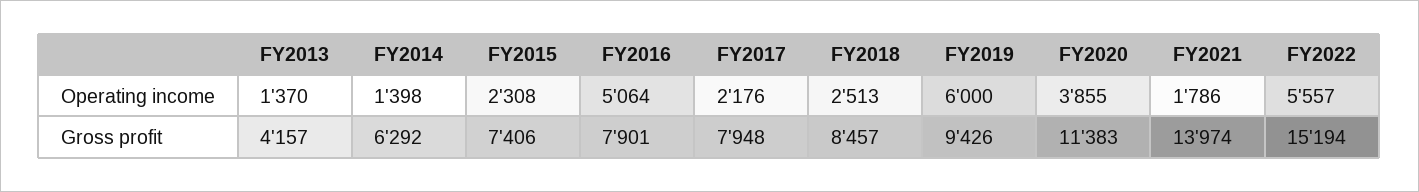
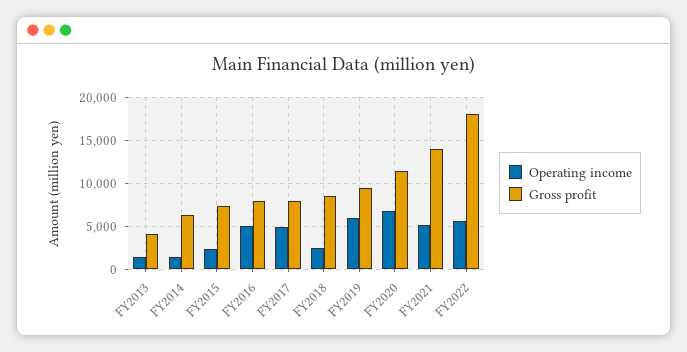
Operating income, FY2017: 2176 -> 5000
Operating income, FY2020: 3855 -> 7000
Operating income, FY2021: 1786 -> 5000
Gross profit, FY2022: 15194 -> 18000

